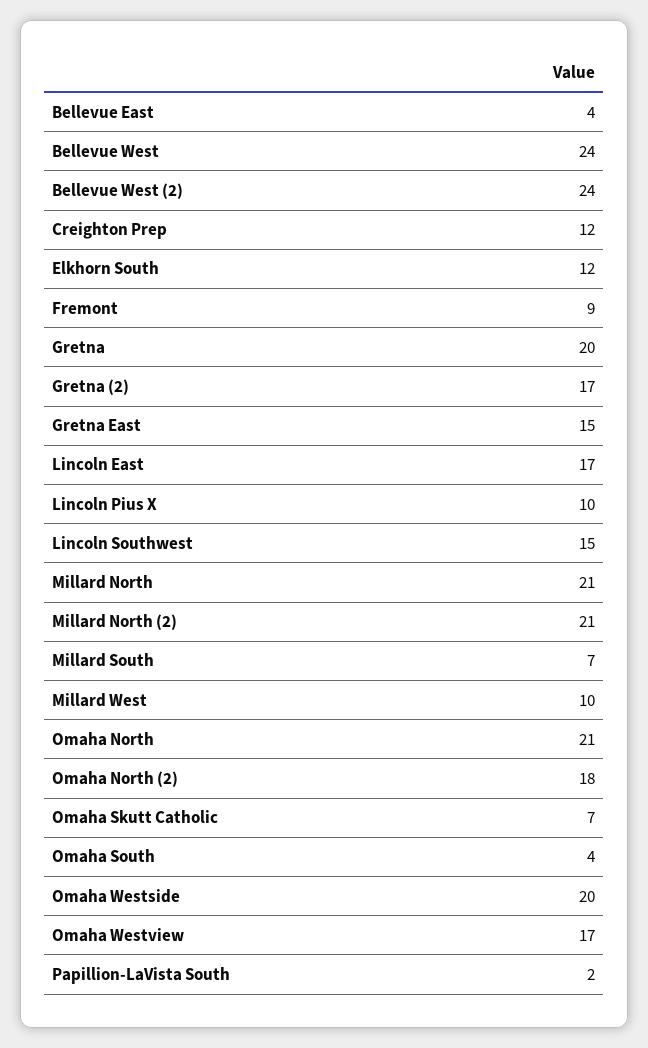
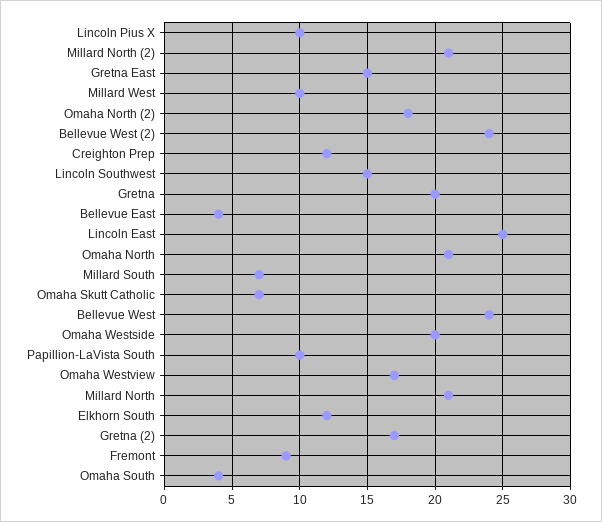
Lincoln East: 17 -> 25
Papillion-LaVista South: 2 -> 10

